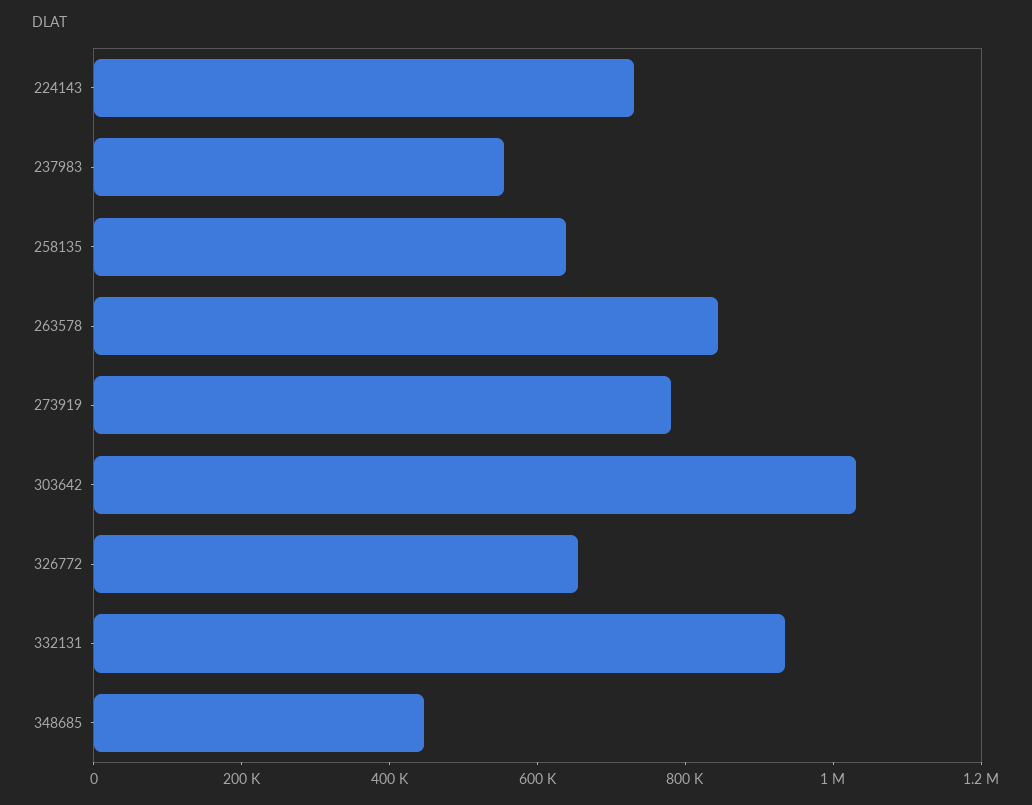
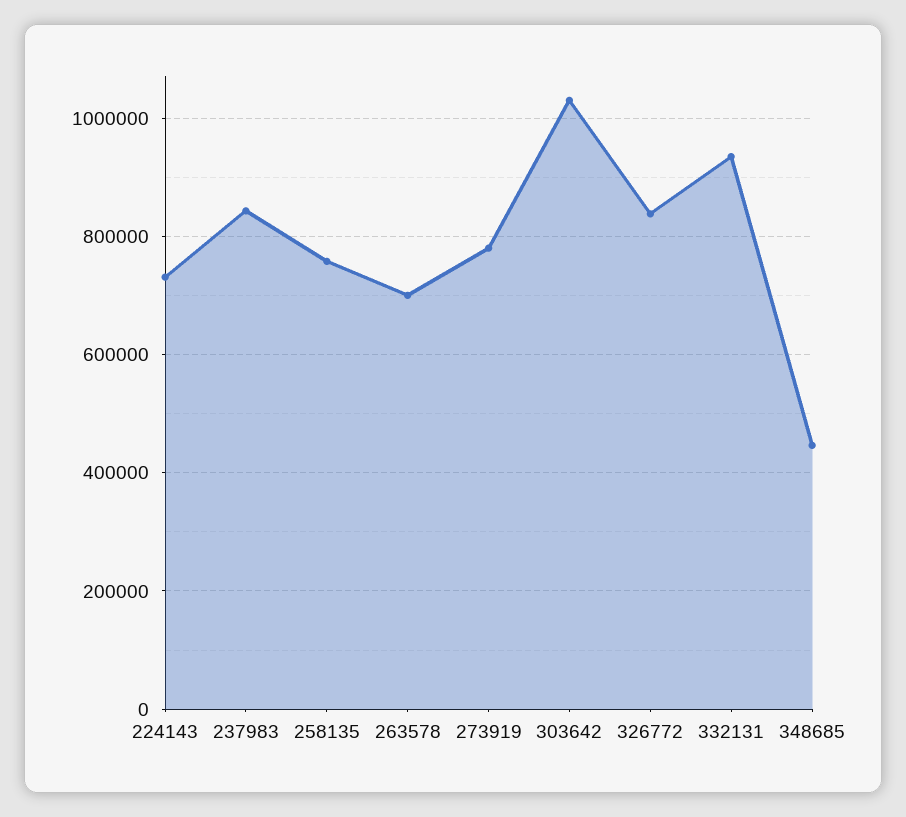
237983: 550000 -> 840000
258135: 650000 -> 760000
263578: 850000 -> 700000
326772: 650000 -> 840000

